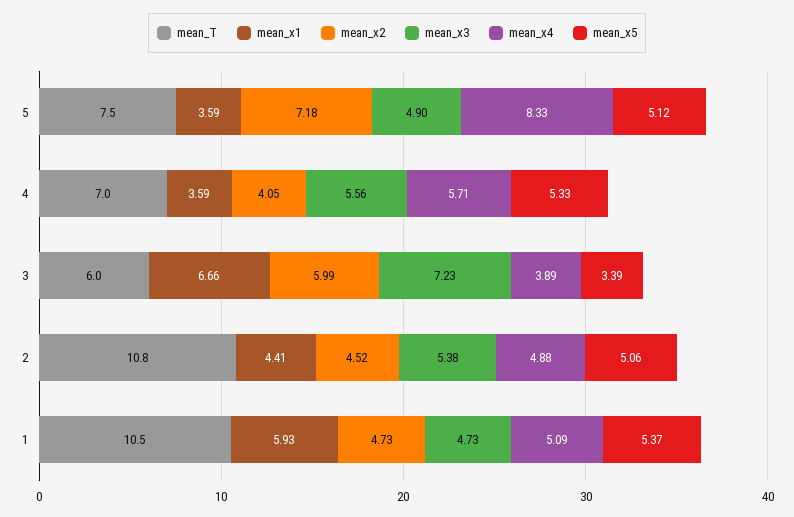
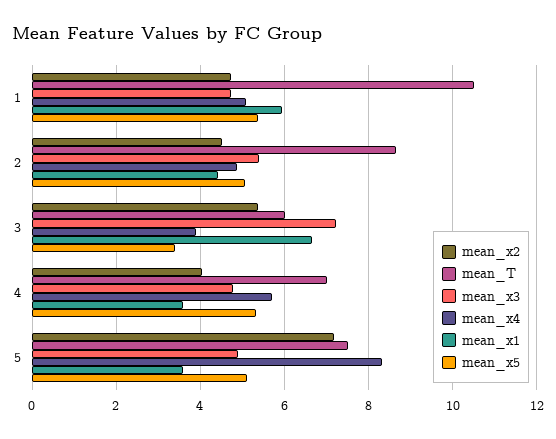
mean_x3, 4: 5.56 -> 4.8
mean_x2, 3: 5.99 -> 5.4
mean_T, 2: 10.8 -> 8.6

